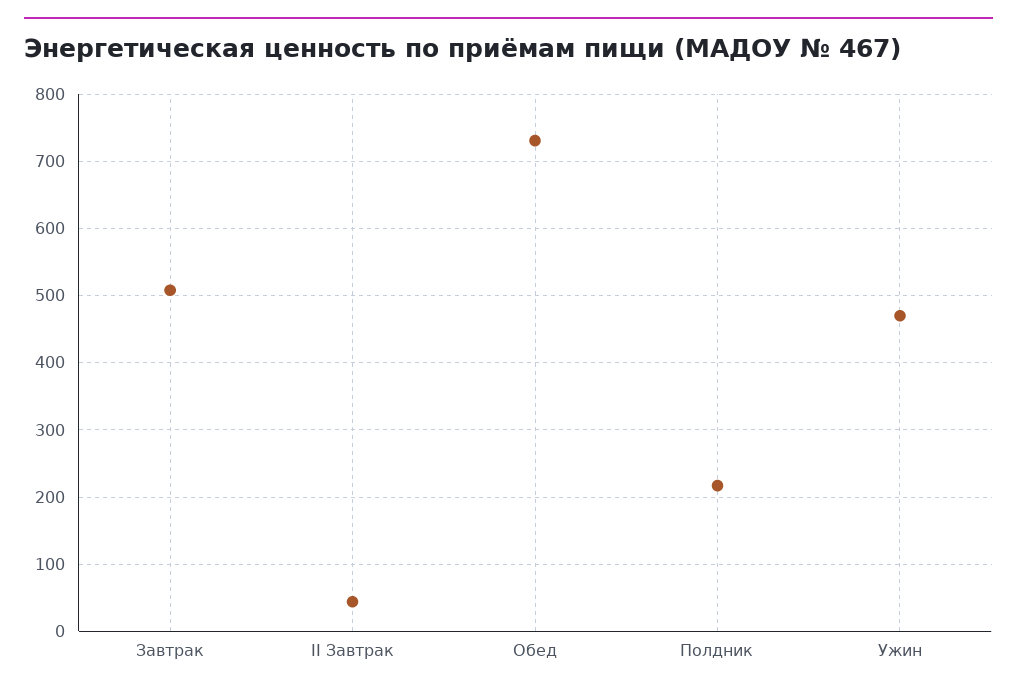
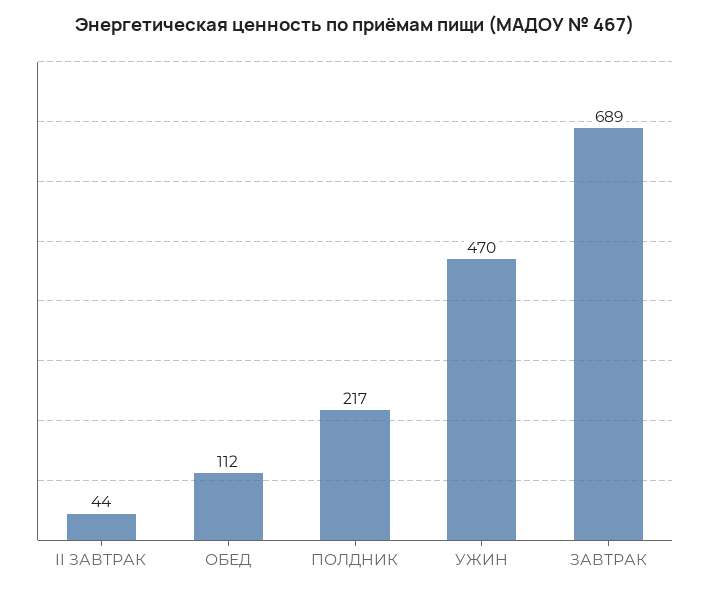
Завтрак: 510 -> 689
Обед: 730 -> 112

